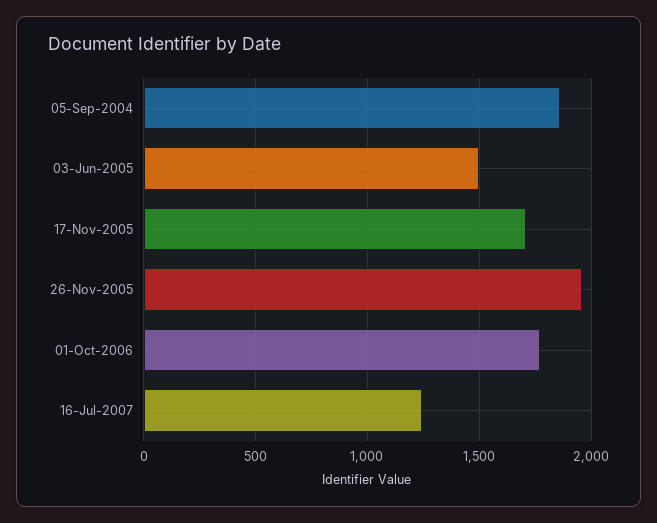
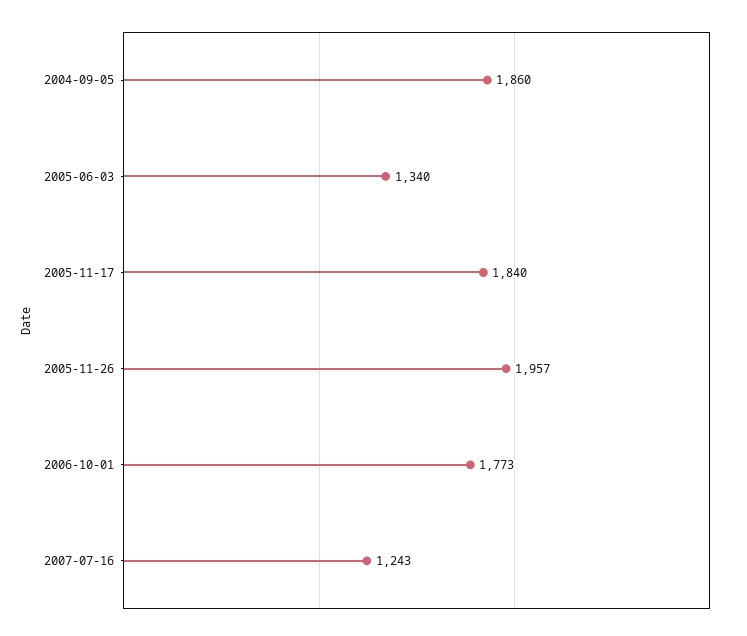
03-Jun-2005: 1500 -> 1340
17-Nov-2005: 1700 -> 1840

